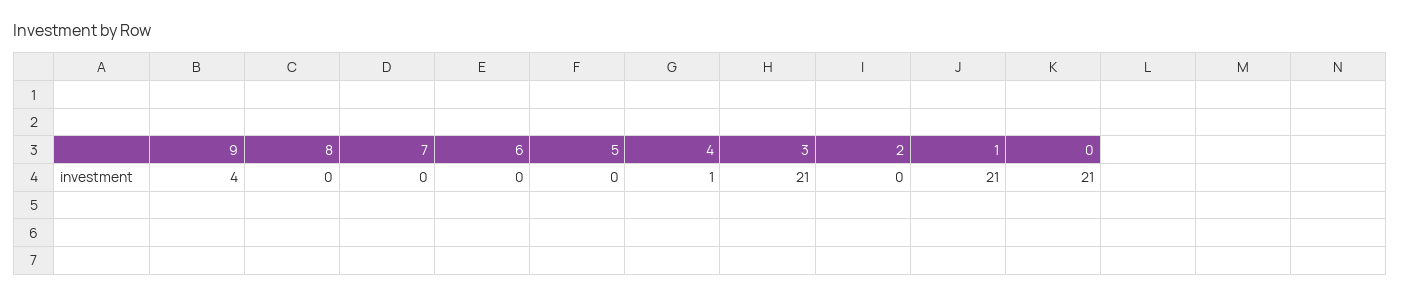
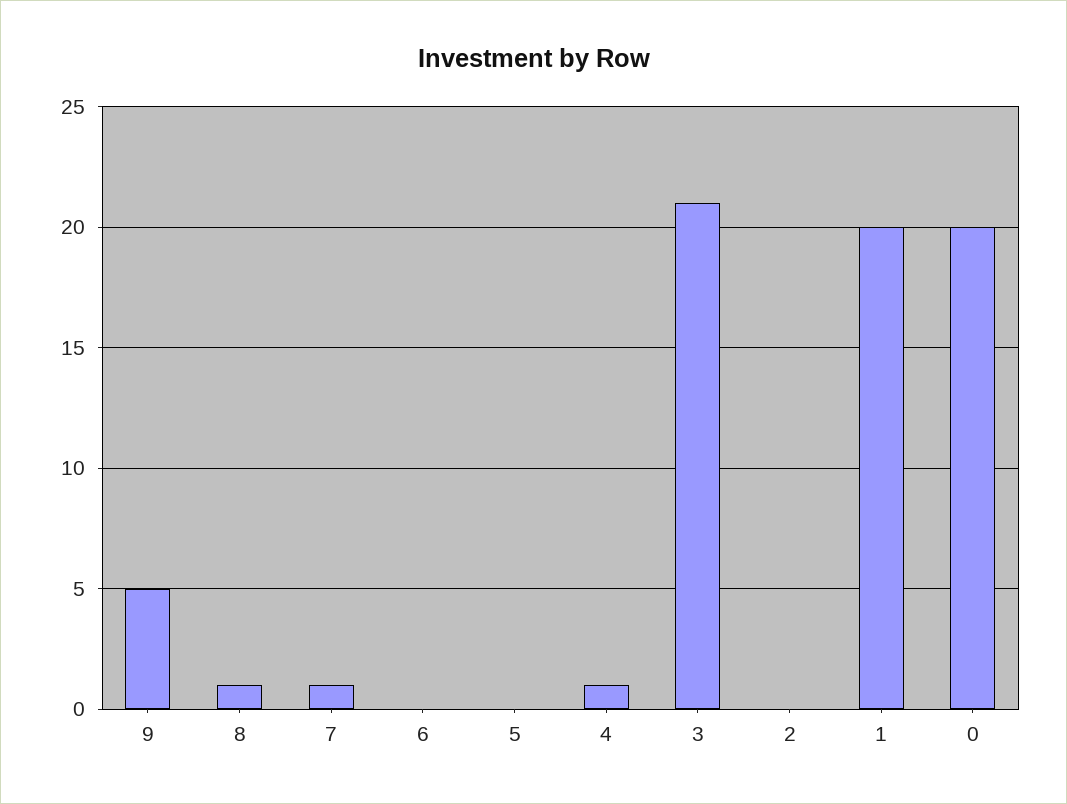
9: 4 -> 5
8: 0 -> 1
7: 0 -> 1
1: 21 -> 20
0: 21 -> 20

